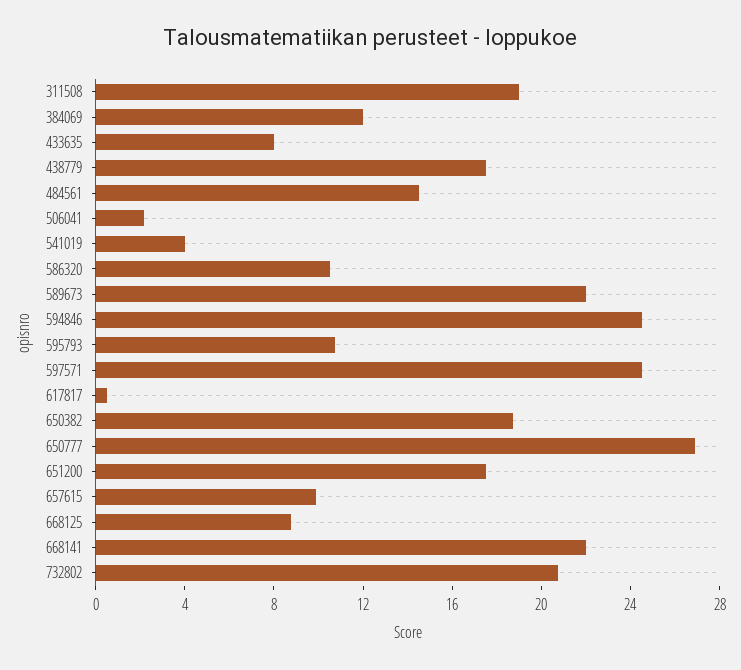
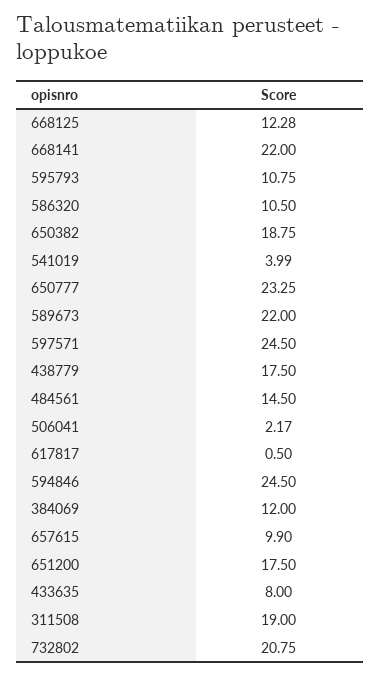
650777: 27 -> 23.25
668125: 9 -> 12.28

